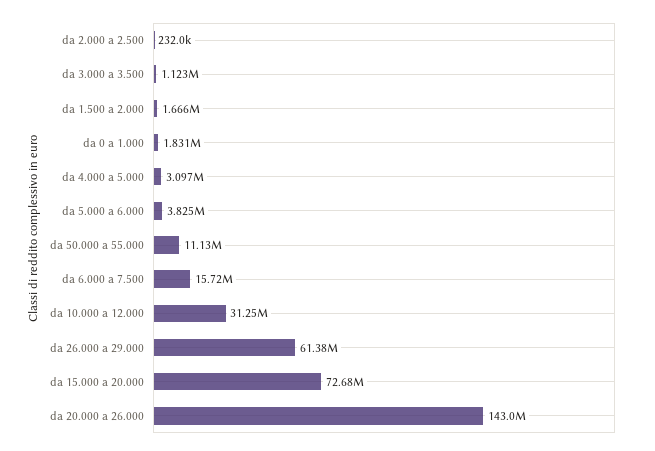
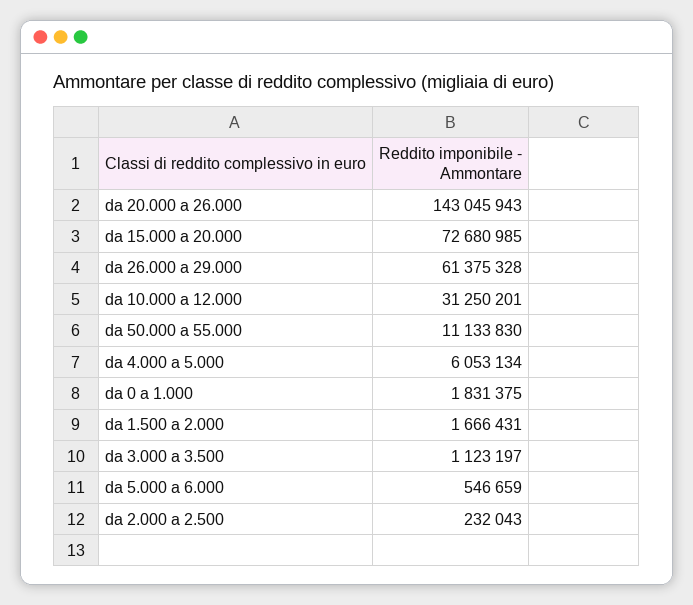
da 4.000 a 5.000: 3097000 -> 6053134
da 5.000 a 6.000: 3825000 -> 546659
da 6.000 a 7.500: 15720000 -> none

